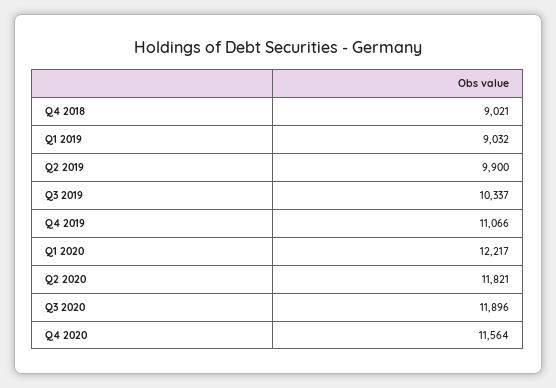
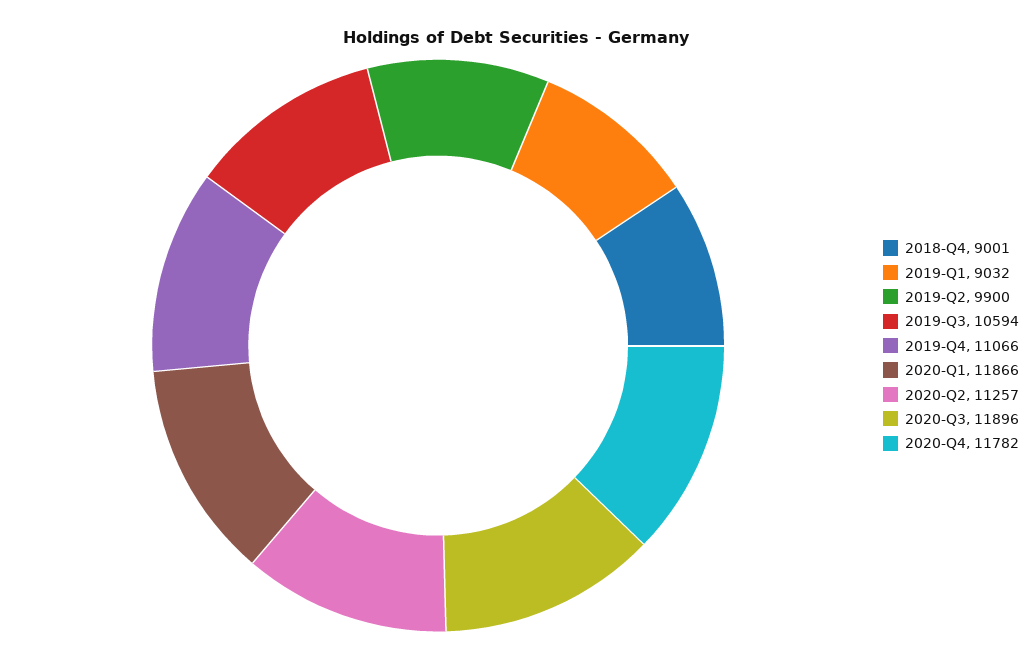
Q4 2018: 9021 -> 9001
Q3 2019: 10337 -> 10594
Q1 2020: 12217 -> 11866
Q2 2020: 11821 -> 11257
Q4 2020: 11564 -> 11782

